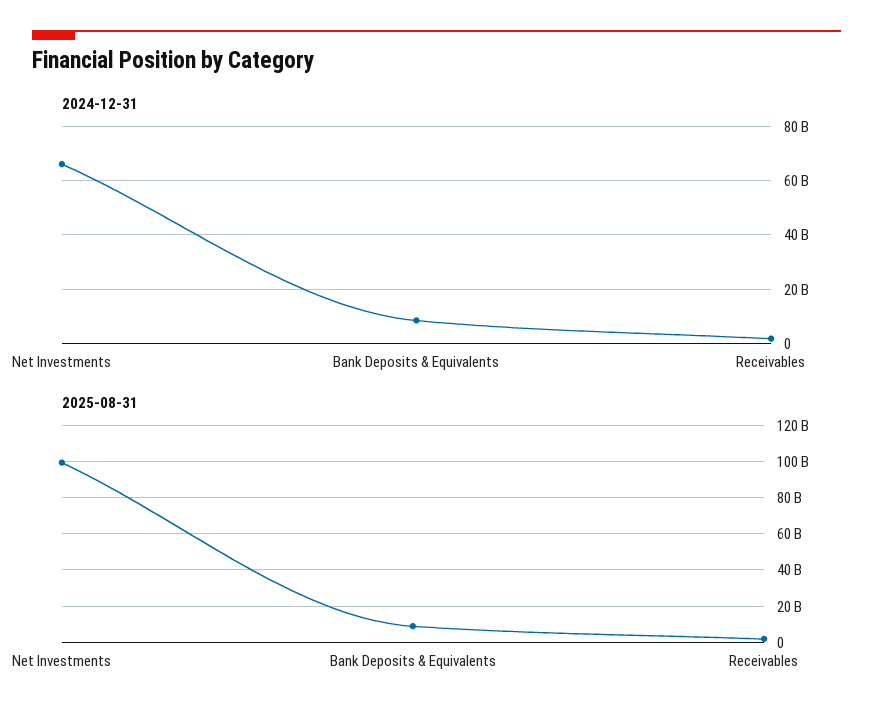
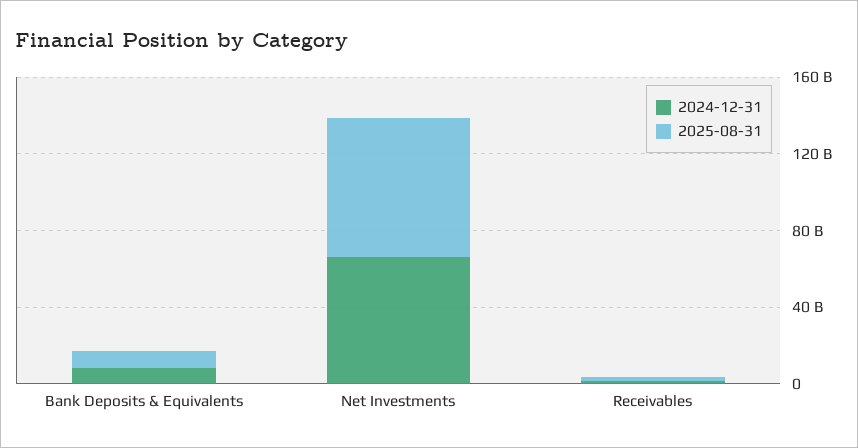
2025-08-31, Net Investments: 100000000000 -> 70000000000

